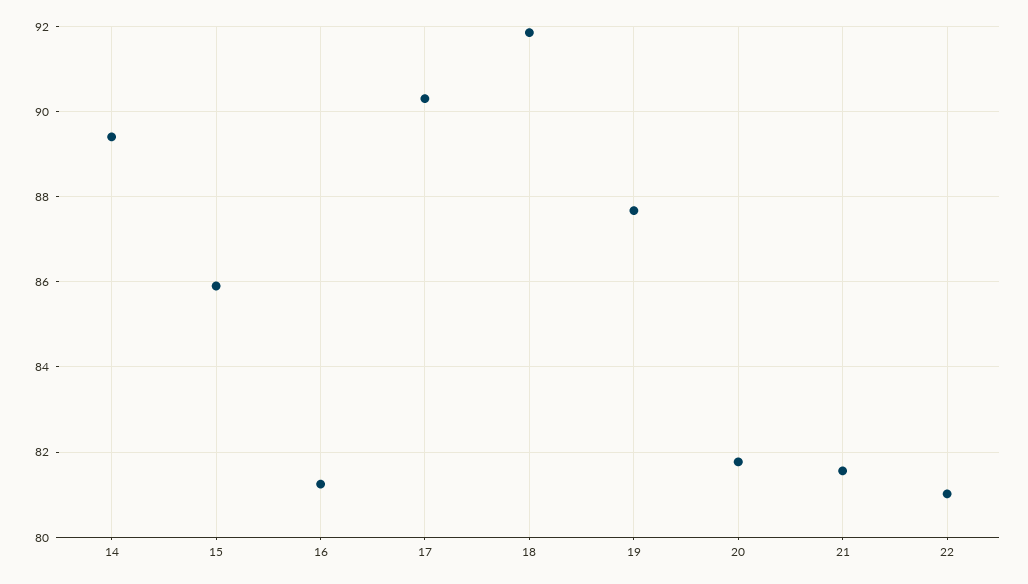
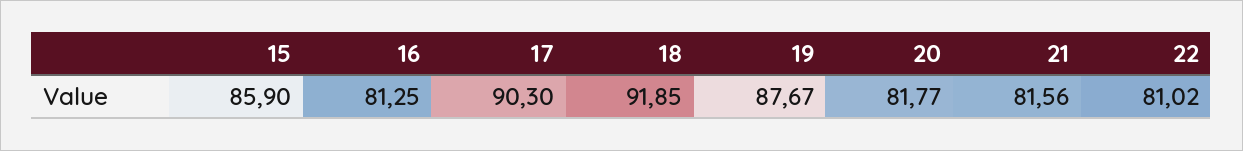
14: 89.4 -> none

